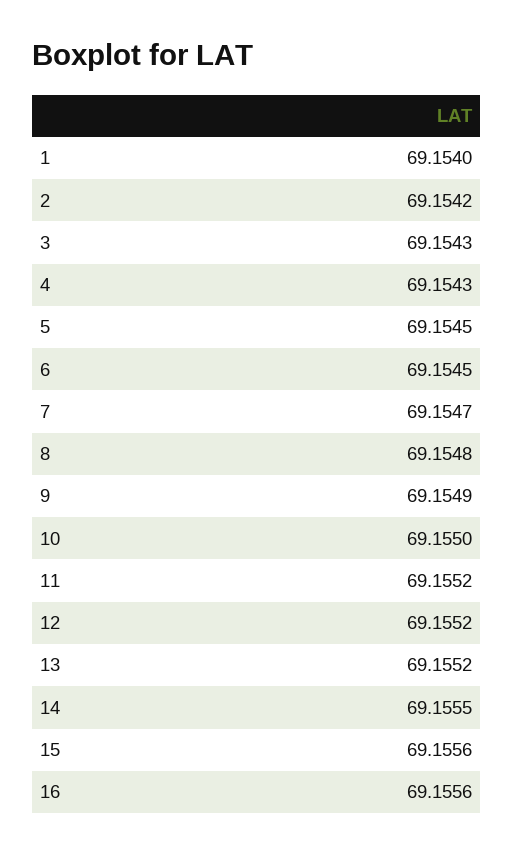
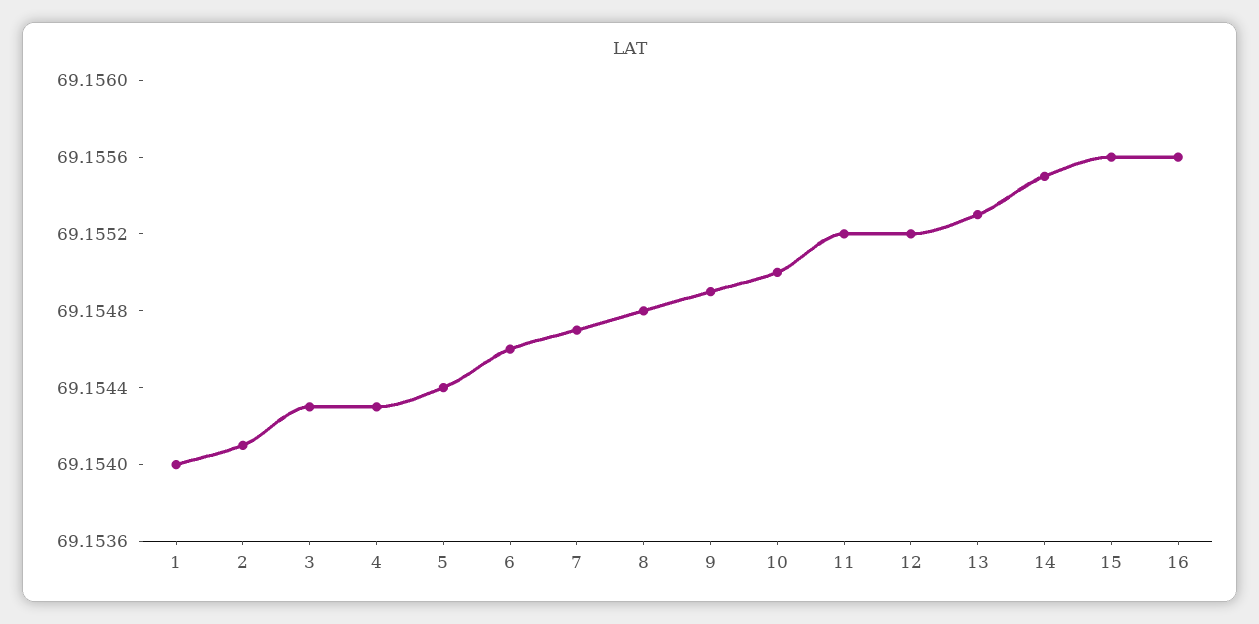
2: 69.1542 -> 69.1541
5: 69.1545 -> 69.1544
6: 69.1545 -> 69.1546
13: 69.1552 -> 69.1553

